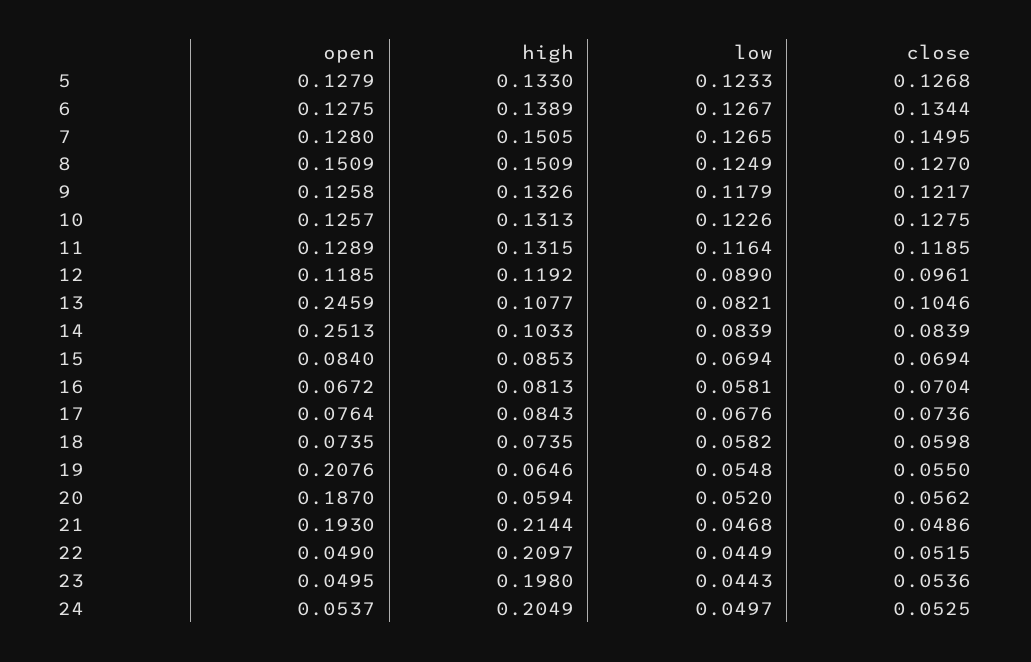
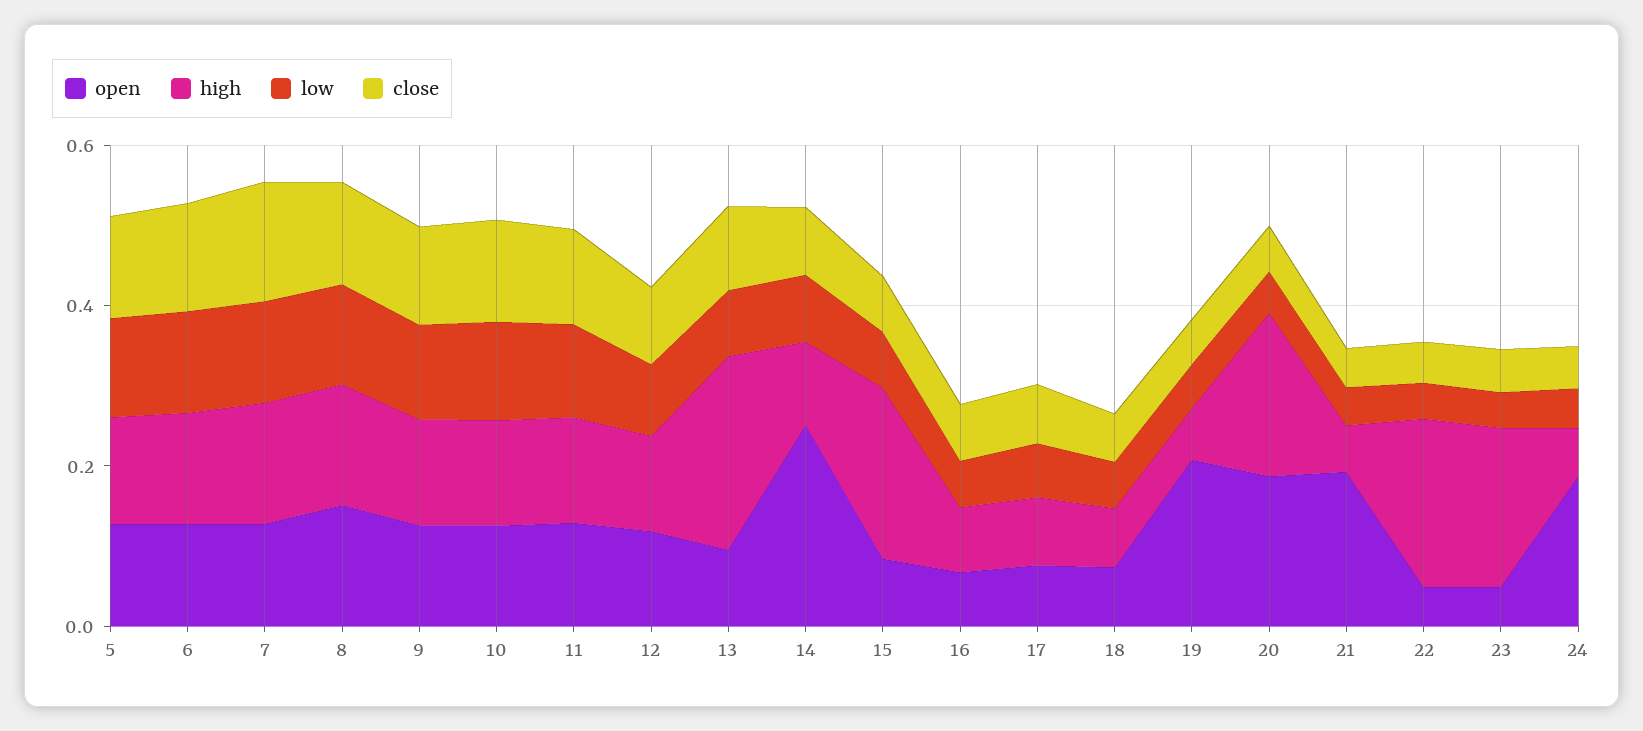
open, 13: 0.2459 -> 0.1
high, 13: 0.1077 -> 0.25
high, 15: 0.0853 -> 0.2
high, 20: 0.0594 -> 0.2
high, 21: 0.2144 -> 0.05
open, 24: 0.0537 -> 0.2
high, 24: 0.2049 -> 0.05

